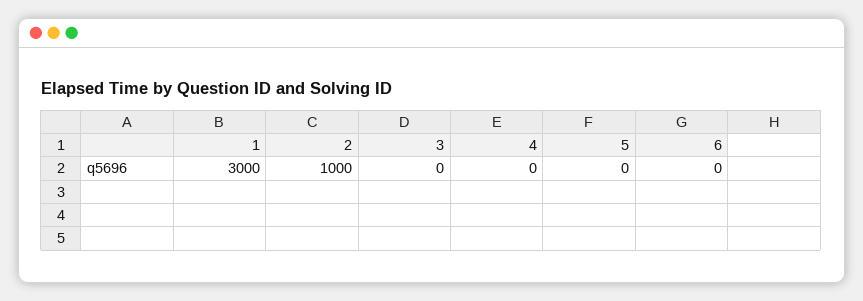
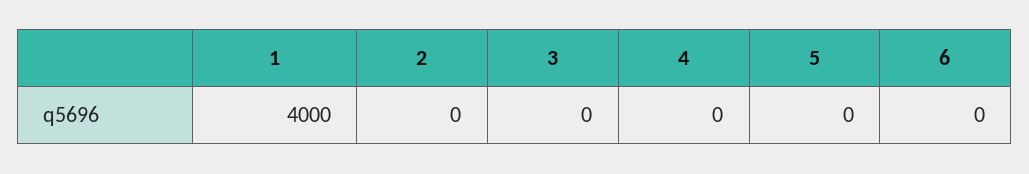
1: 3000 -> 4000
2: 1000 -> 0

